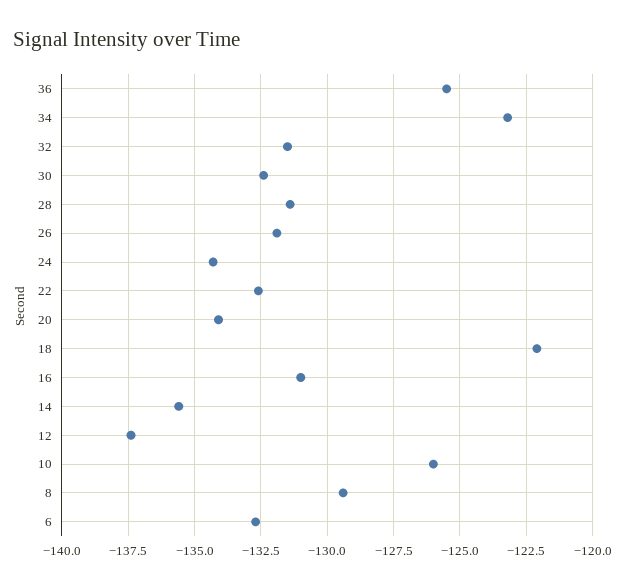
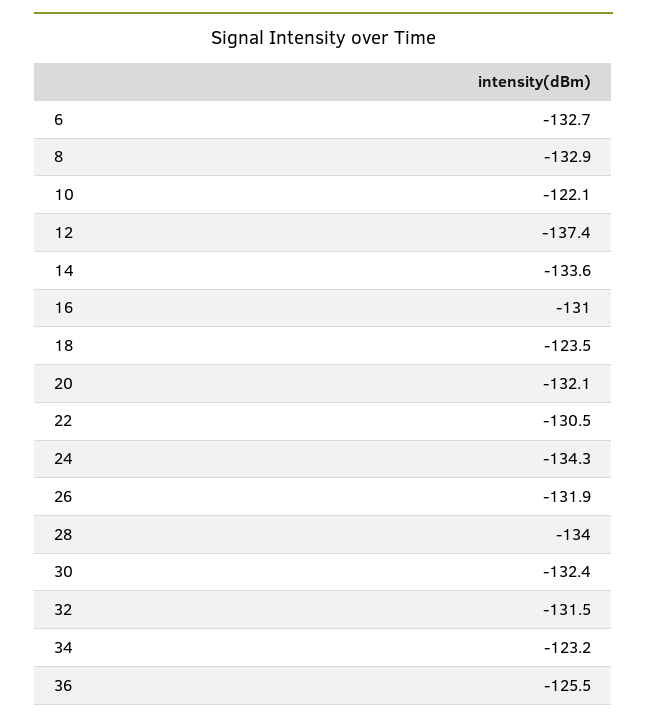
28: -131.5 -> -134
22: -132.5 -> -130.5
20: -134 -> -132.1
18: -122 -> -123.5
14: -135.5 -> -133.6
10: -126 -> -122.1
8: -129.5 -> -132.9

